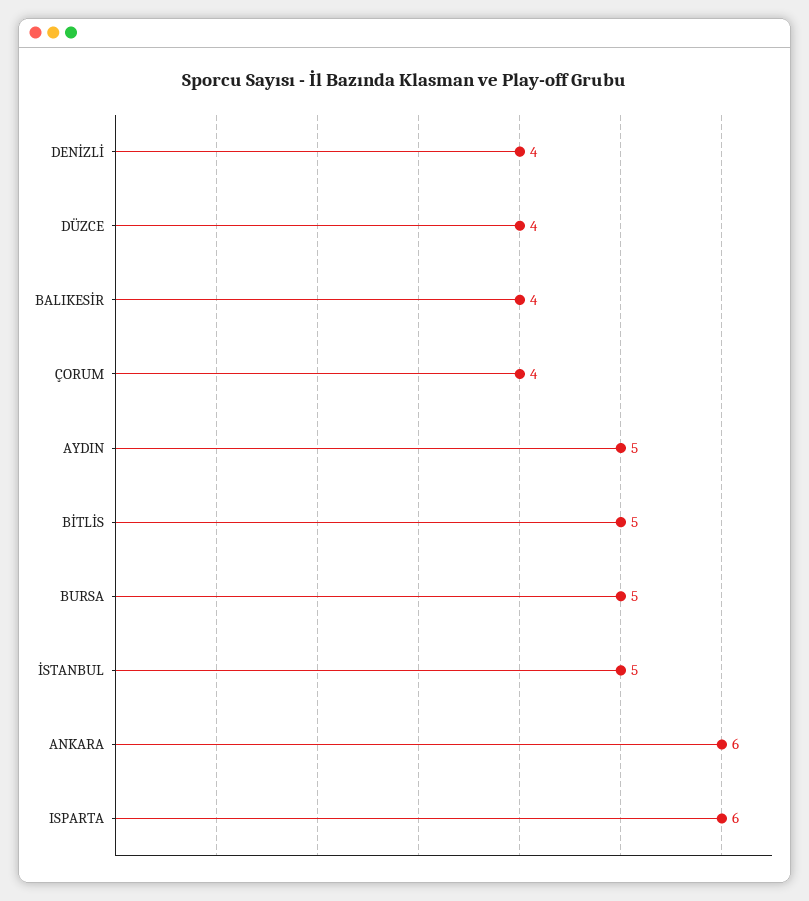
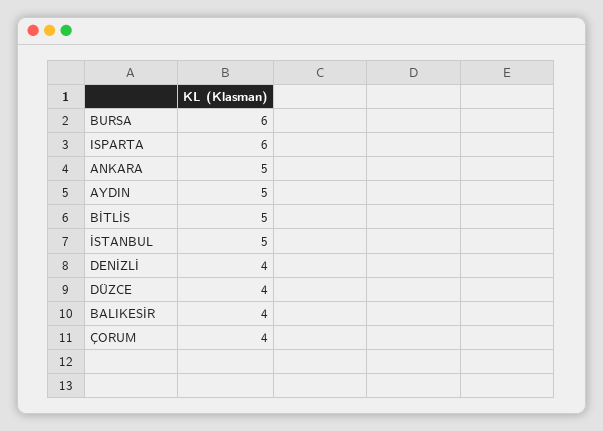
BURSA: 5 -> 6
ANKARA: 6 -> 5

